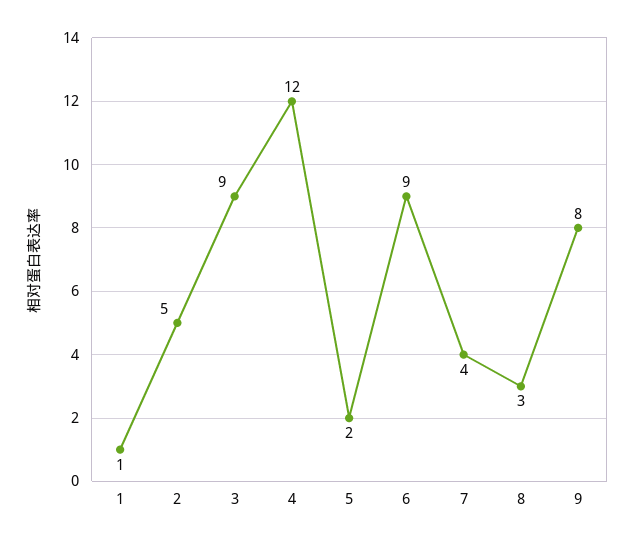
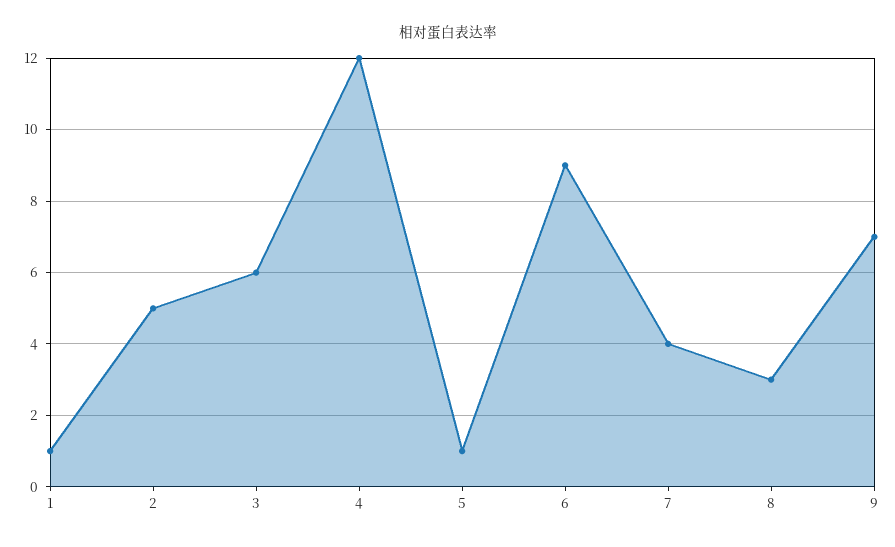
3: 9 -> 6
5: 2 -> 1
9: 8 -> 7

